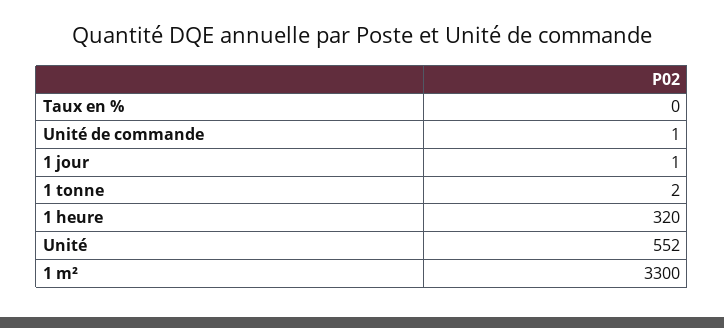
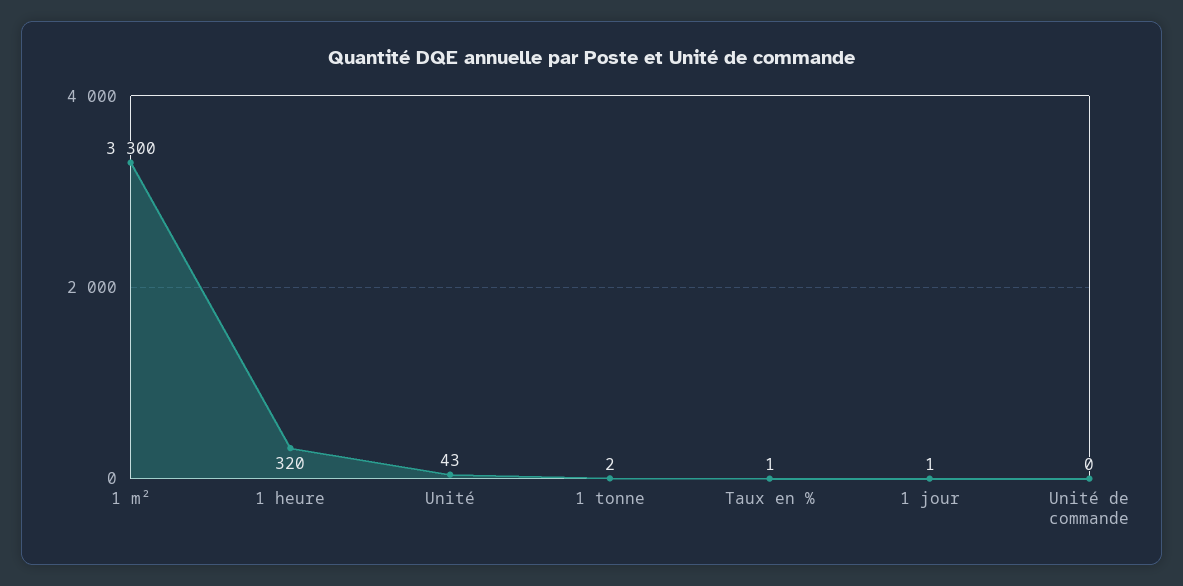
Taux en %: 0 -> 1
Unité de commande: 1 -> 0
Unité: 552 -> 43

